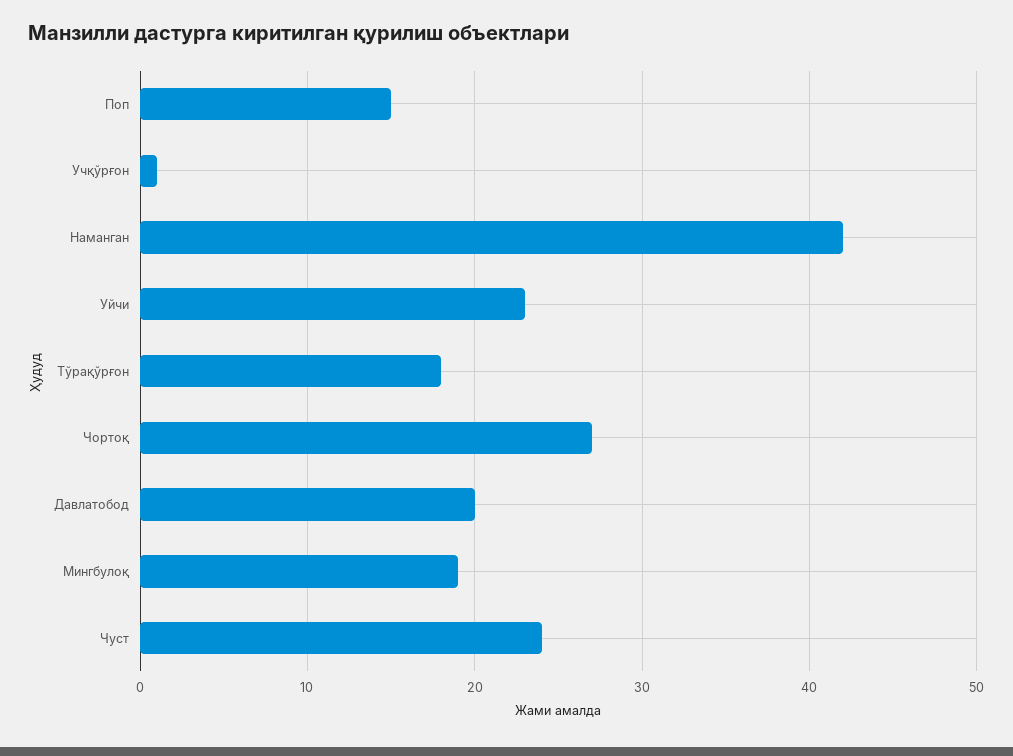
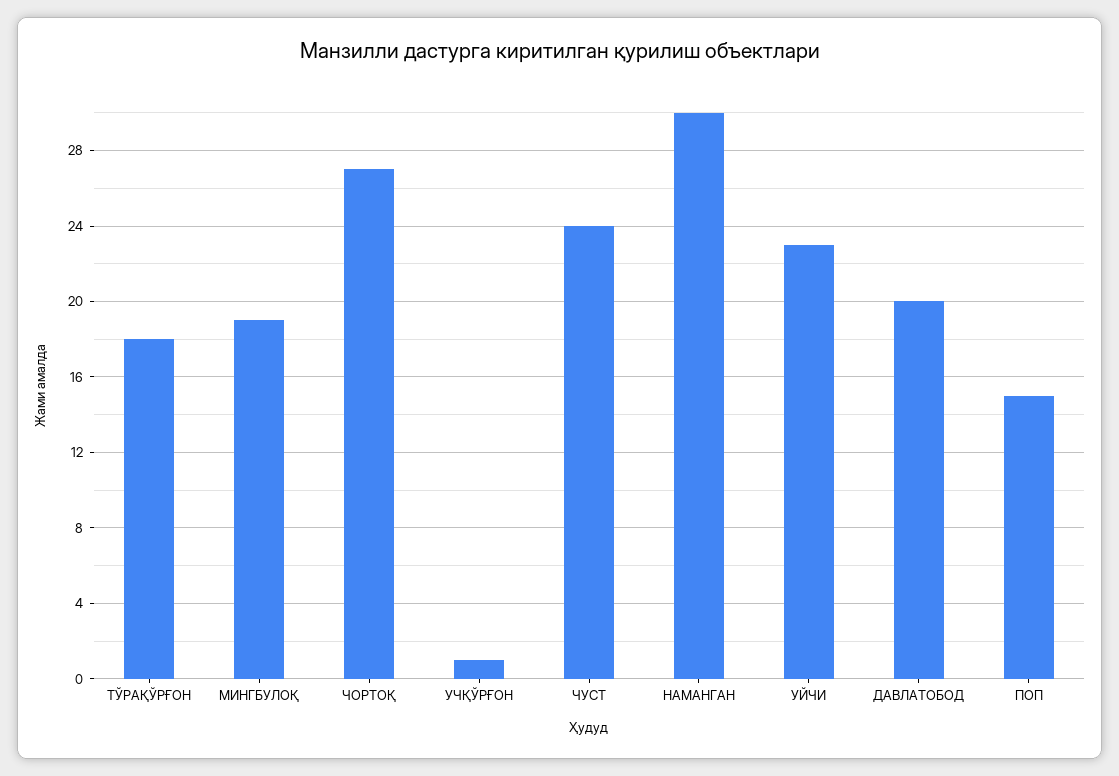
Наманган: 42 -> 30

